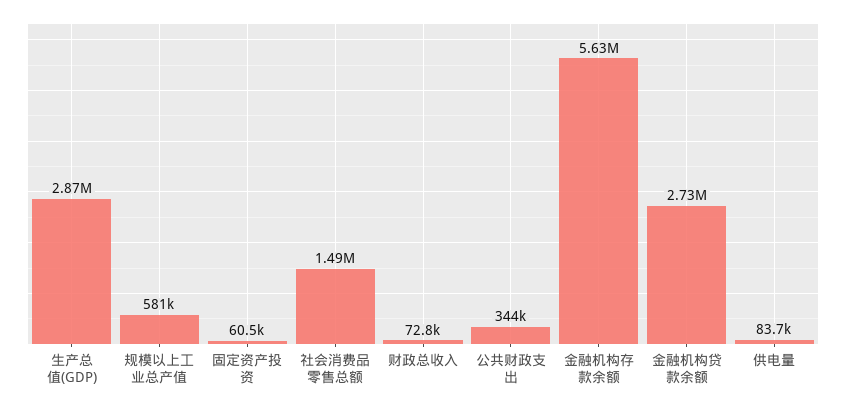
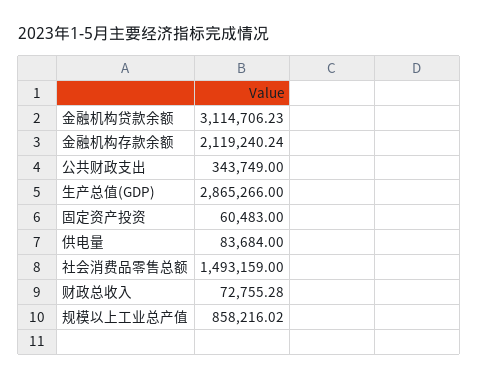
规模以上工业总产值: 581000 -> 858216.02
金融机构存款余额: 5630000 -> 2119240.24
金融机构贷款余额: 2730000 -> 3114706.23

